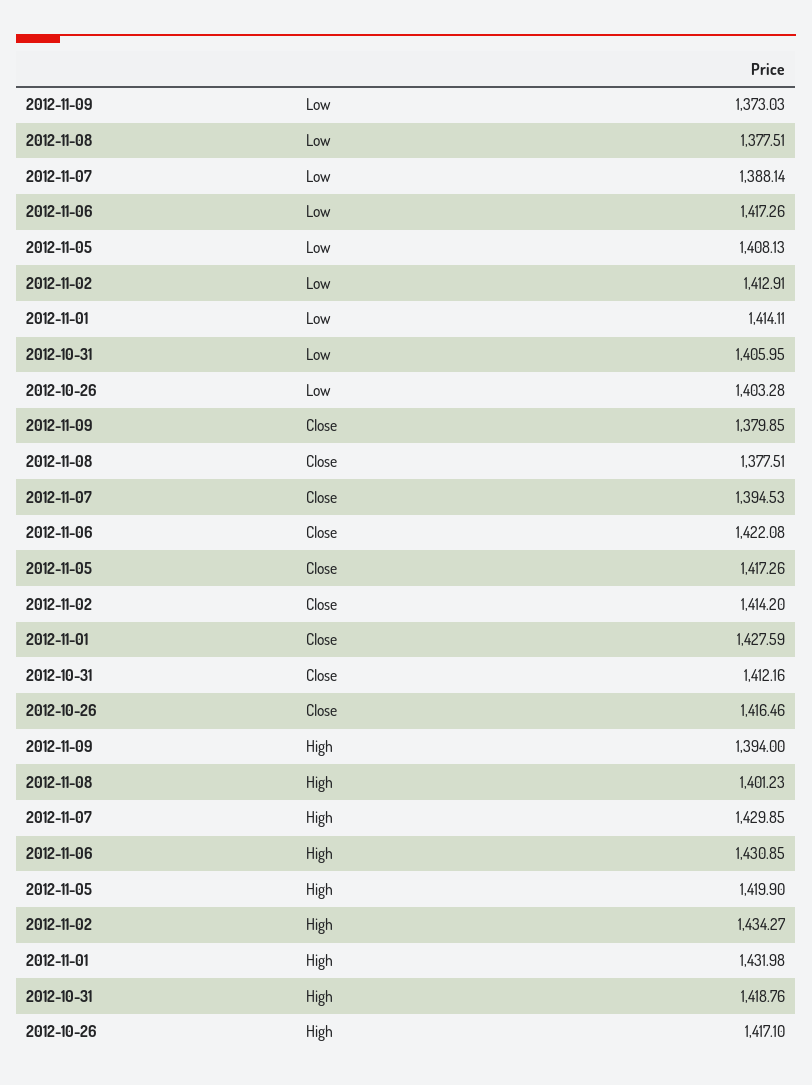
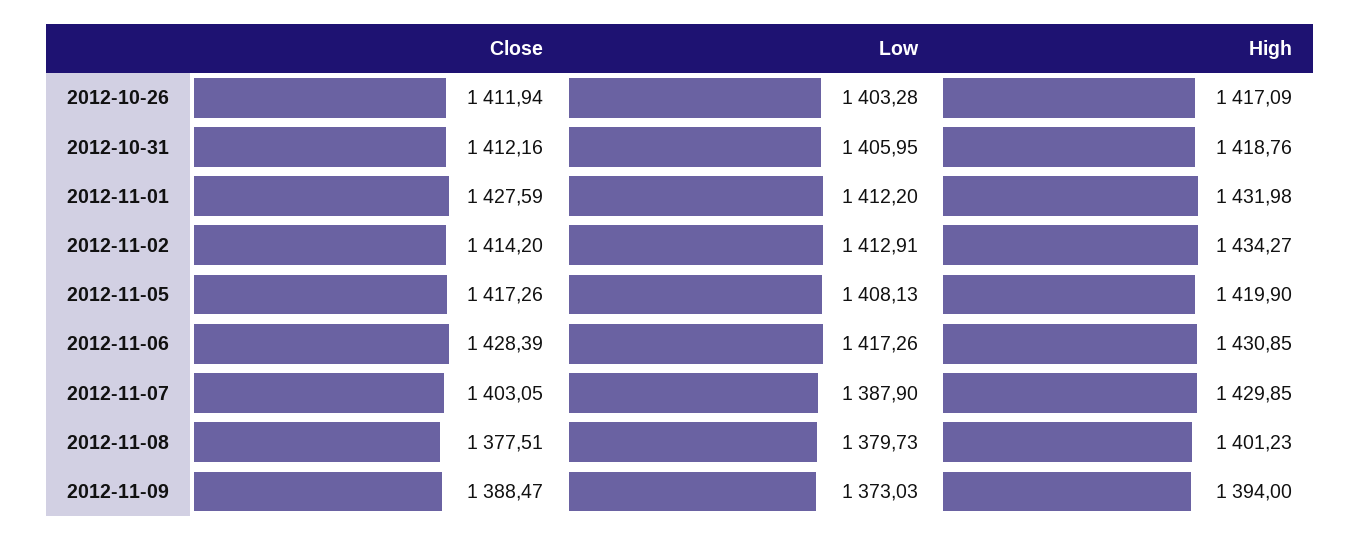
2012-11-08, Low: 1377.51 -> 1379.73
2012-11-07, Low: 1388.14 -> 1387.9
2012-11-01, Low: 1414.11 -> 1412.2
2012-11-09, Close: 1379.85 -> 1388.47
2012-11-07, Close: 1394.53 -> 1403.05
2012-11-06, Close: 1422.08 -> 1428.39
2012-10-26, Close: 1416.46 -> 1411.94
2012-10-26, High: 1417.1 -> 1417.09

